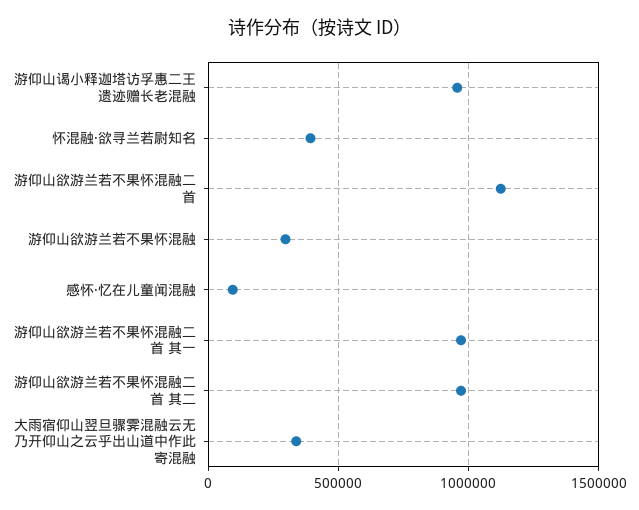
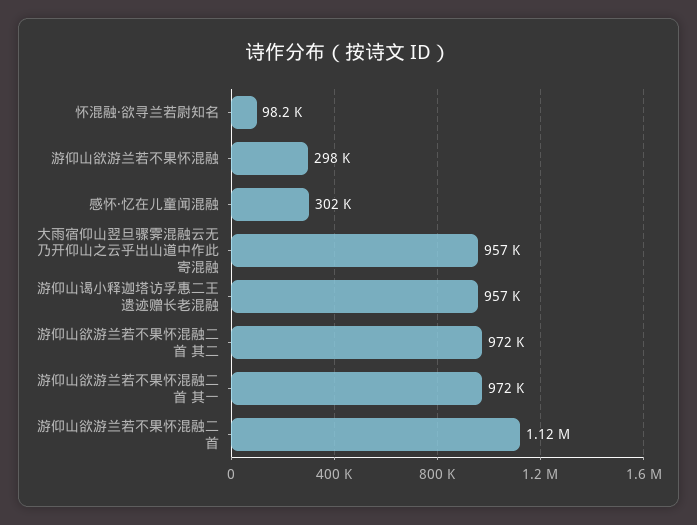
怀混融·欲寻兰若尉知名: 400000 -> 98200
感怀·忆在儿童闻混融: 100000 -> 302000
大雨宿仰山翌旦骤霁混融云无乃开仰山之云乎出山道中作此寄混融: 350000 -> 957000

